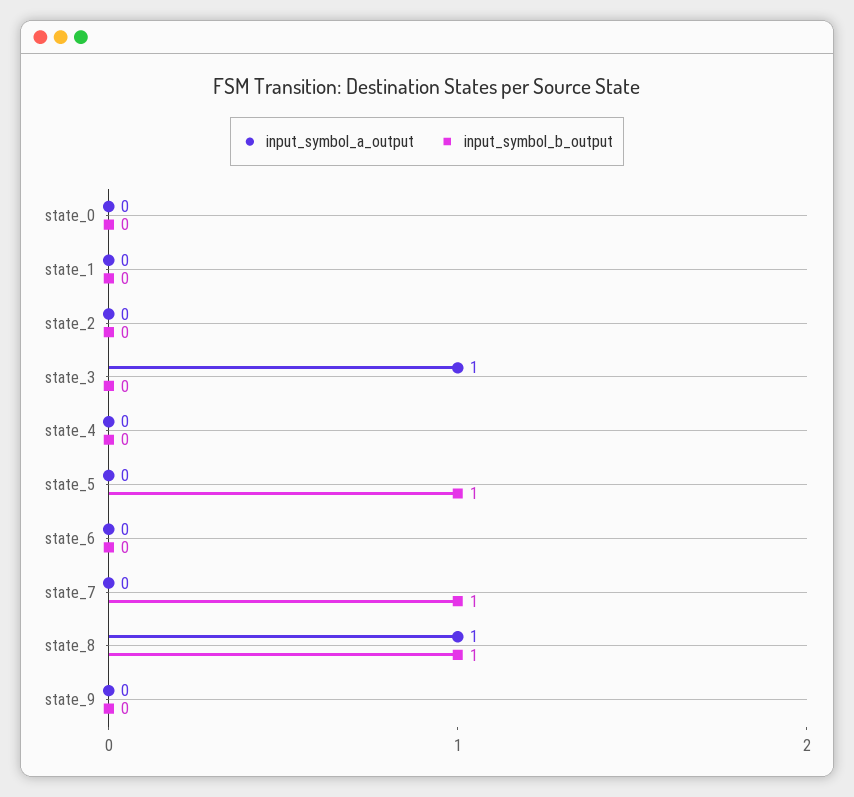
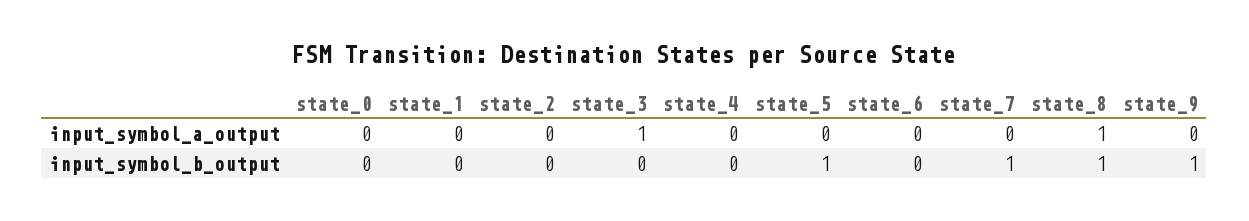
input_symbol_b_output, state_9: 0 -> 1

